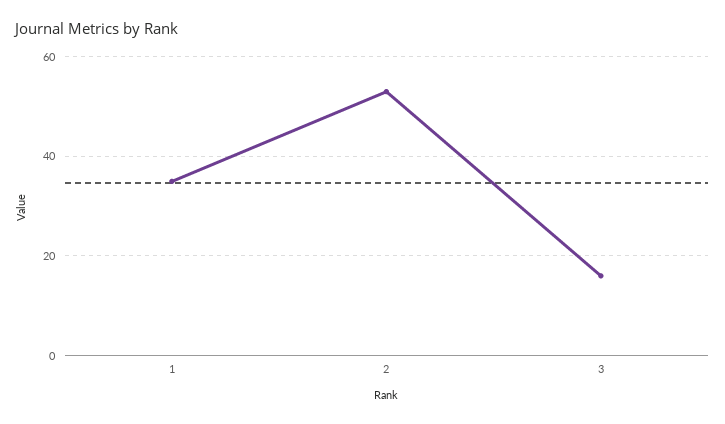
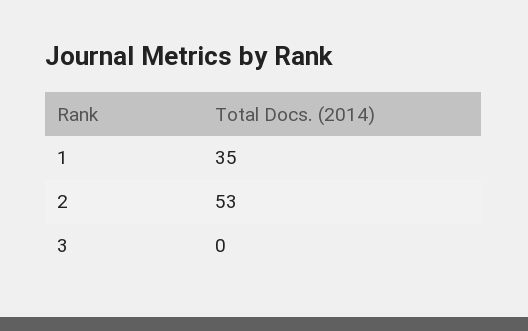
3: 15 -> 0

